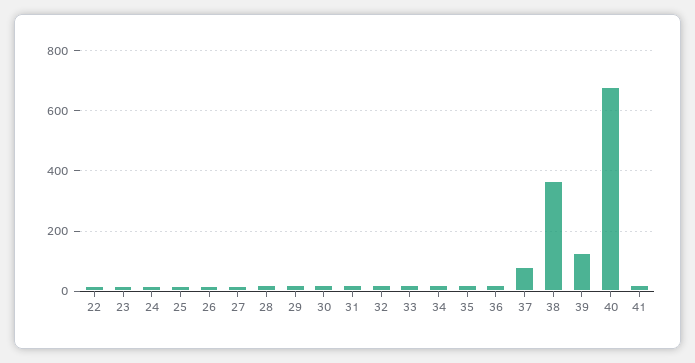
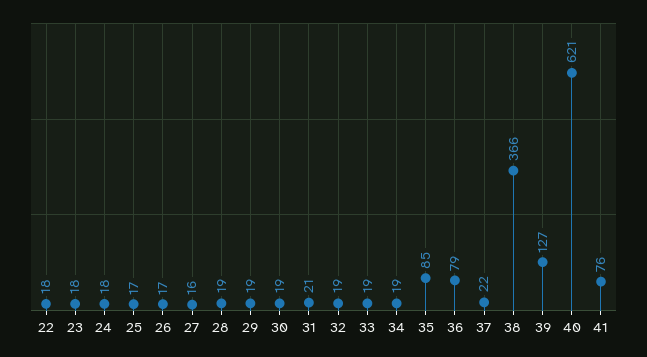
35: 20 -> 85
36: 20 -> 79
37: 80 -> 22
40: 680 -> 621
41: 20 -> 76

